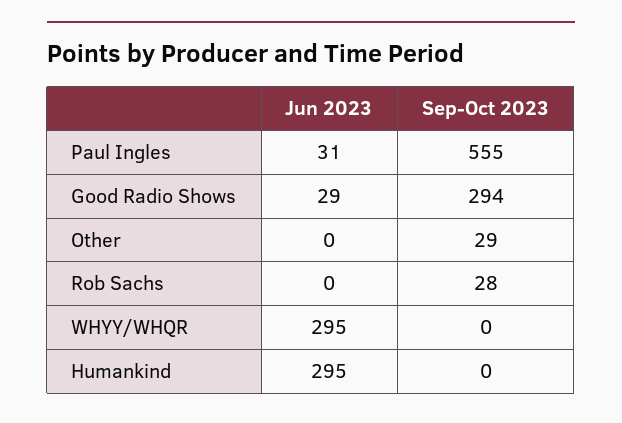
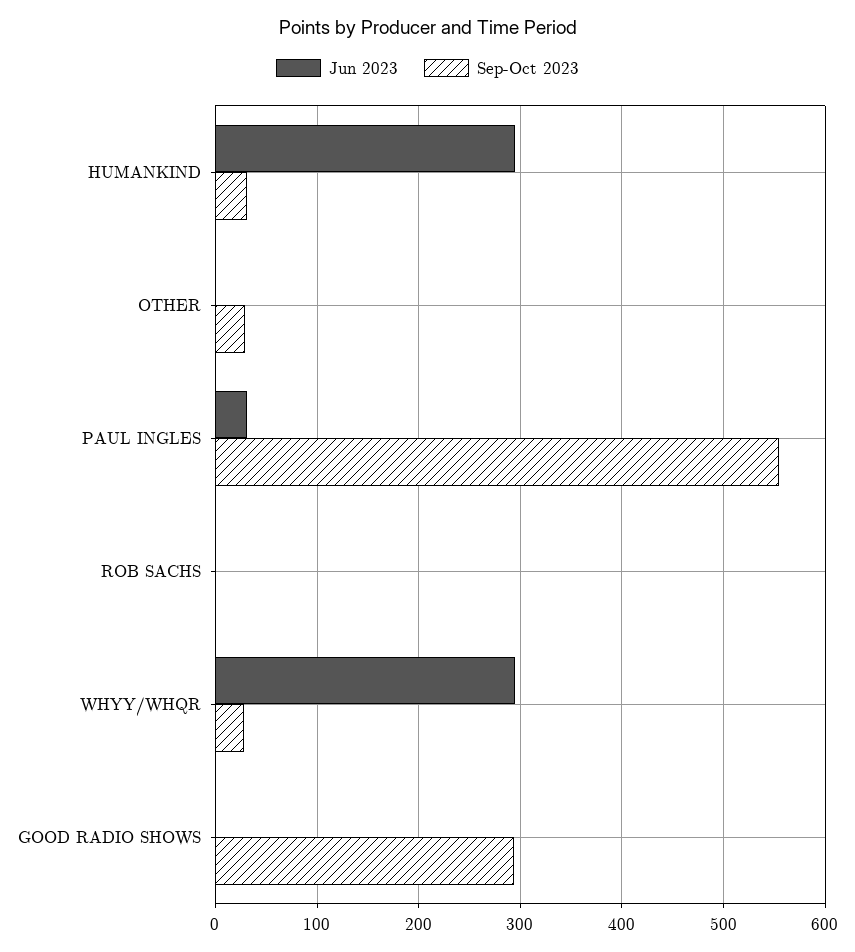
Jun 2023, Good Radio Shows: 29 -> 0
Sep-Oct 2023, Rob Sachs: 28 -> 0
Sep-Oct 2023, WHYY/WHQR: 0 -> 30
Sep-Oct 2023, Humankind: 0 -> 30

